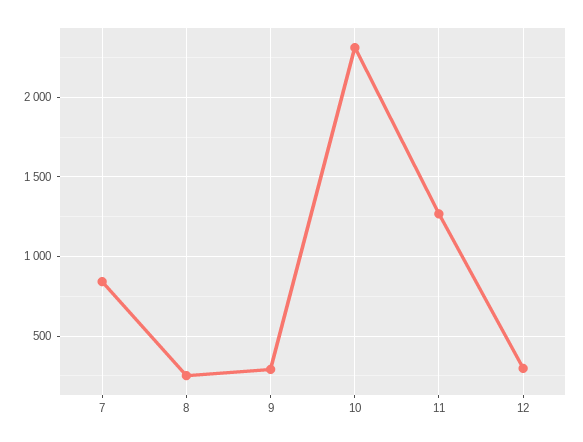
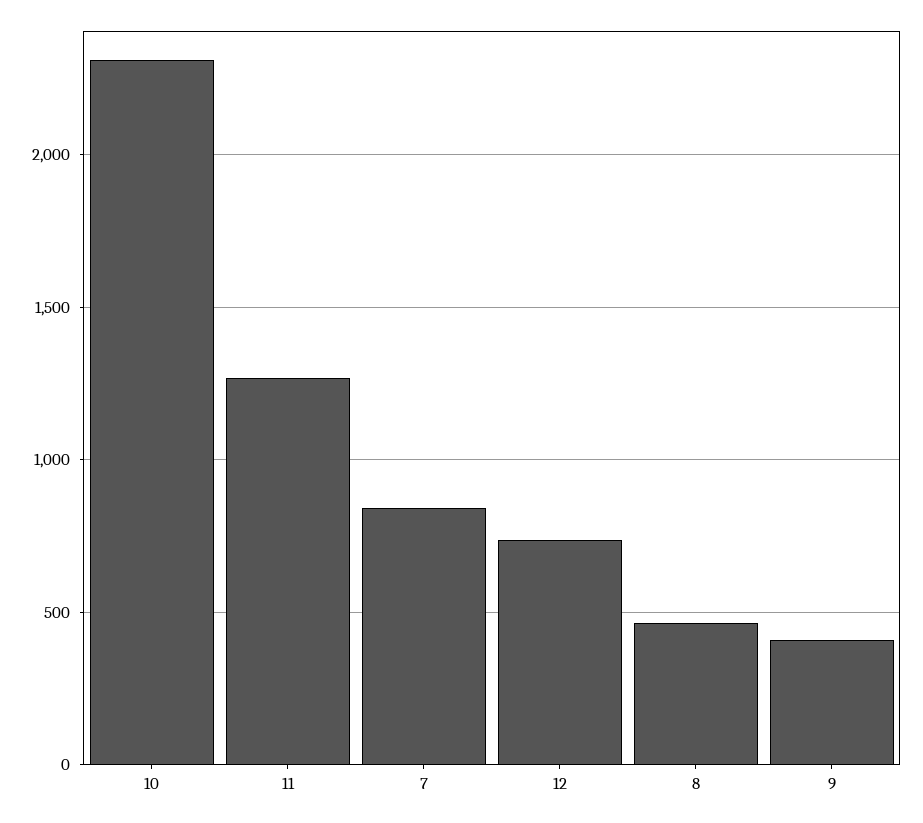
8: 250 -> 450
9: 300 -> 400
12: 300 -> 750

